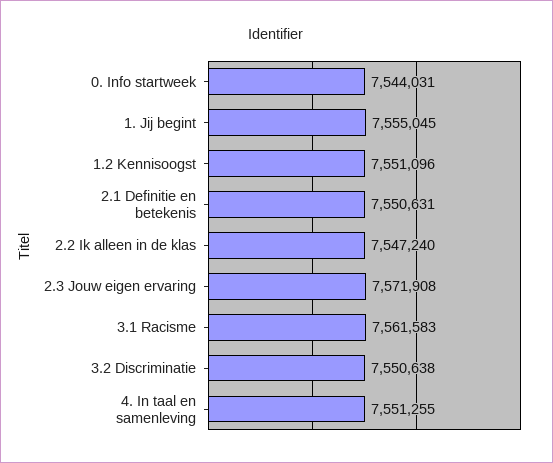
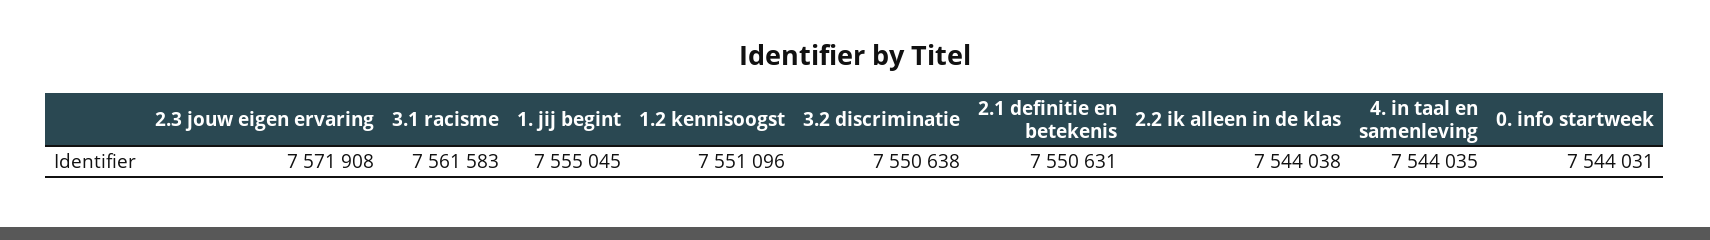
2.2 Ik alleen in de klas: 7547240 -> 7544038
4. In taal en samenleving: 7551255 -> 7544035

